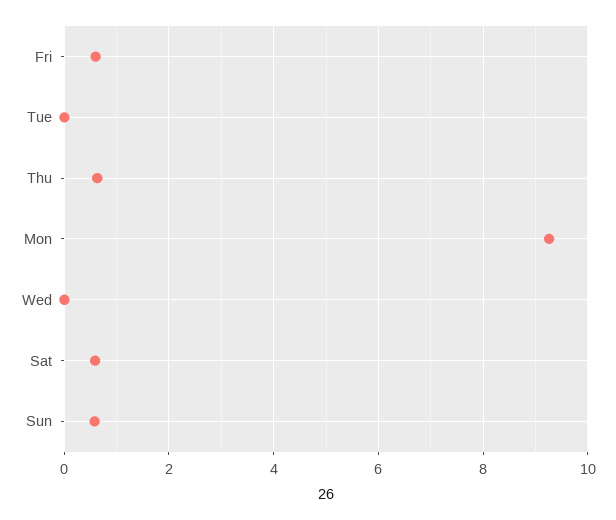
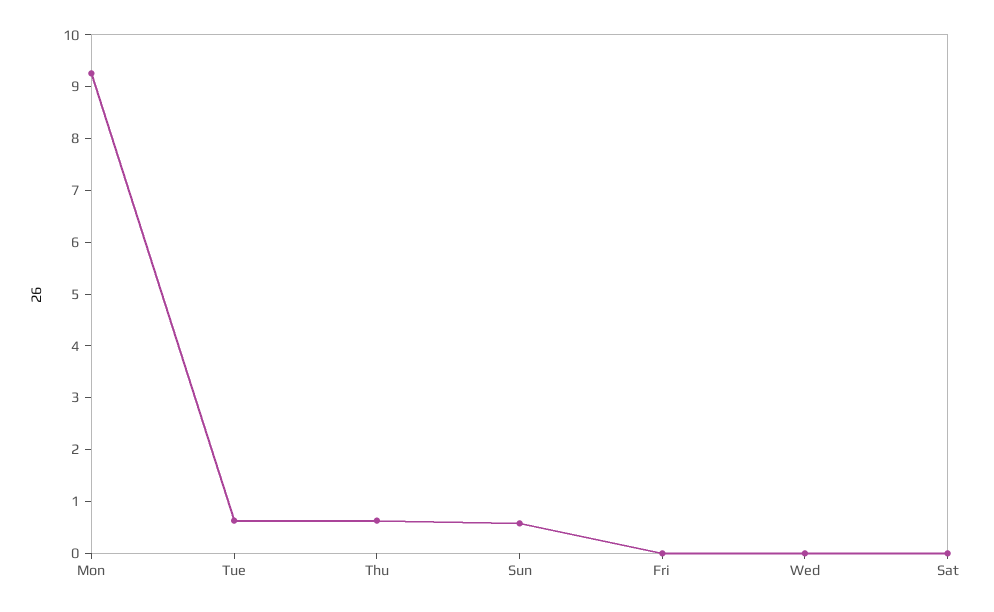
Fri: 0.6 -> 0
Tue: 0 -> 0.6
Sat: 0.6 -> 0

